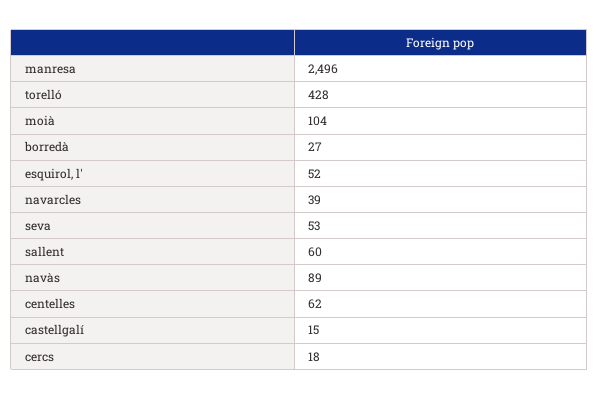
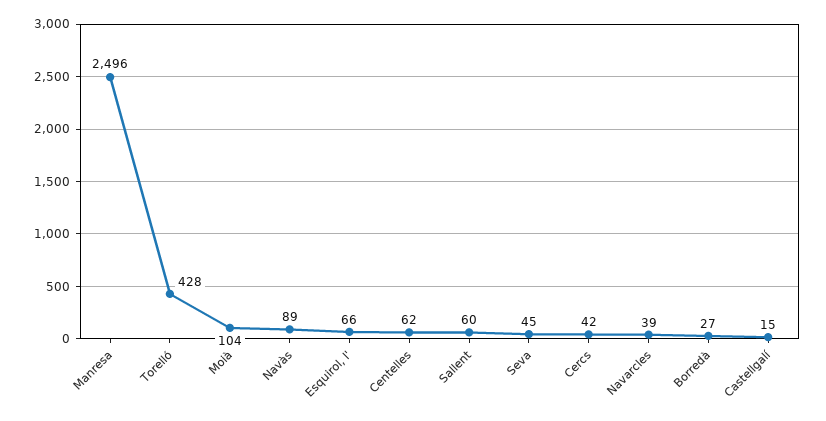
esquirol, l': 52 -> 66
seva: 53 -> 45
cercs: 18 -> 42

